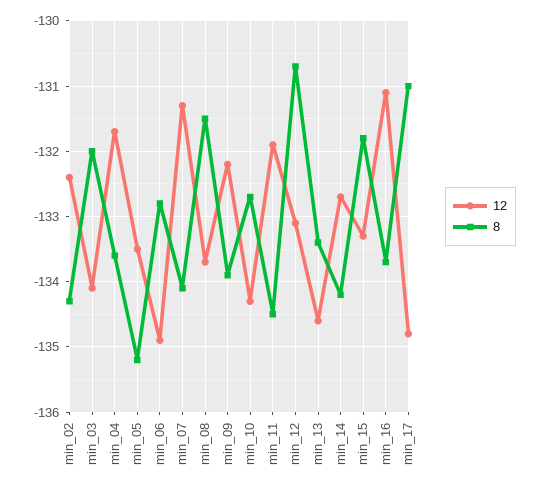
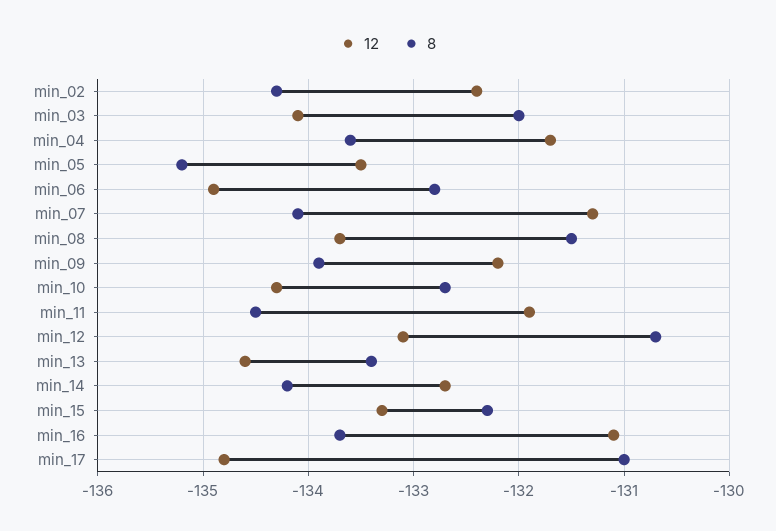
8, min_15: -131.8 -> -132.3

